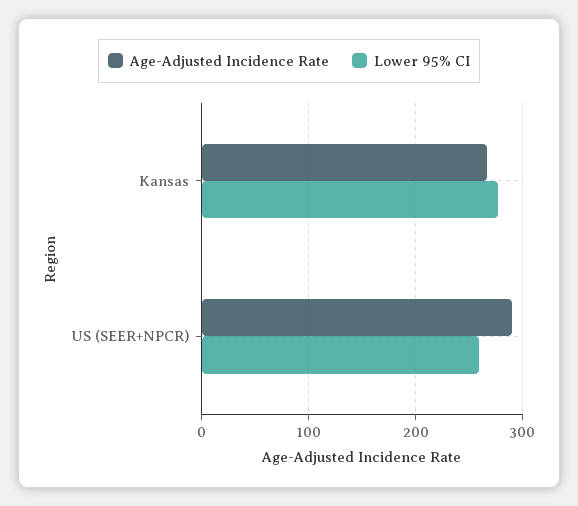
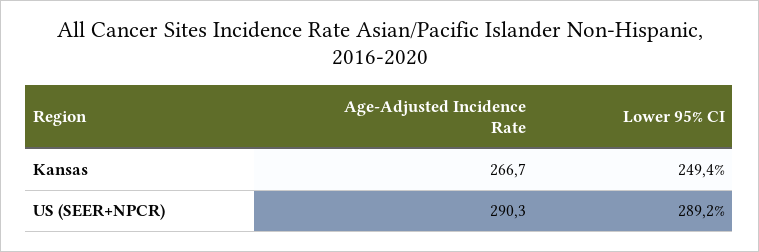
Lower 95% CI, Kansas: 280 -> 249.4
Lower 95% CI, US (SEER+NPCR): 260 -> 289.2

